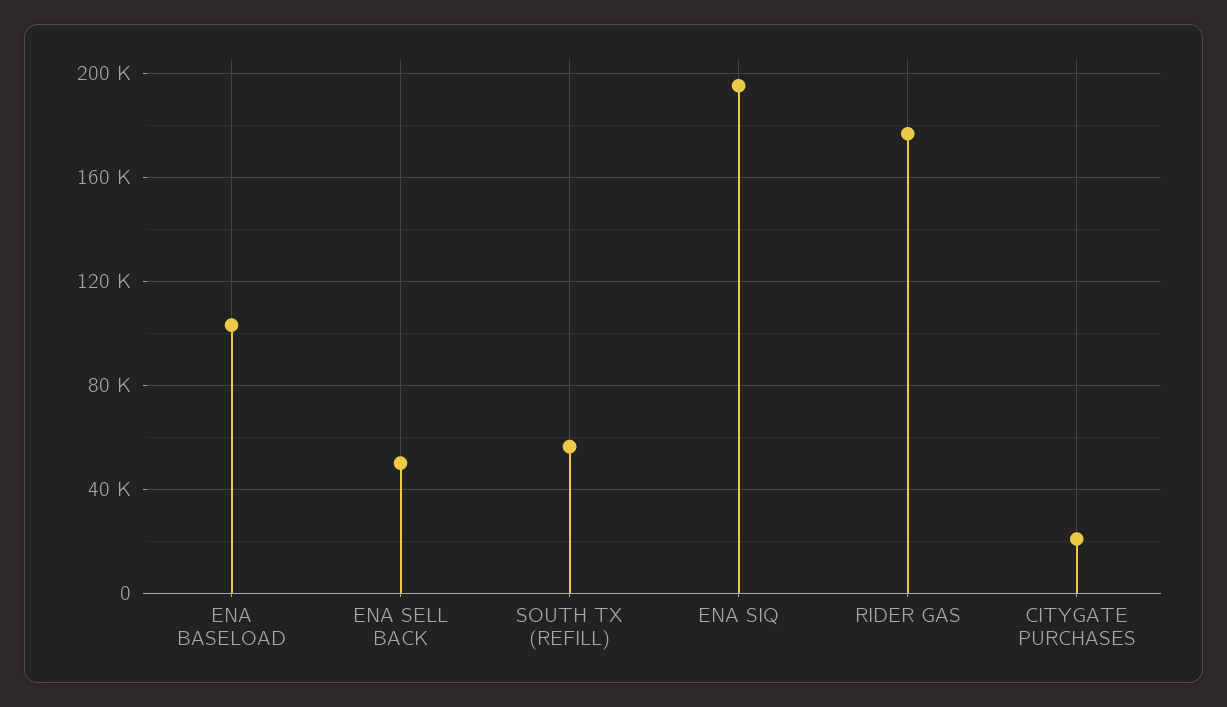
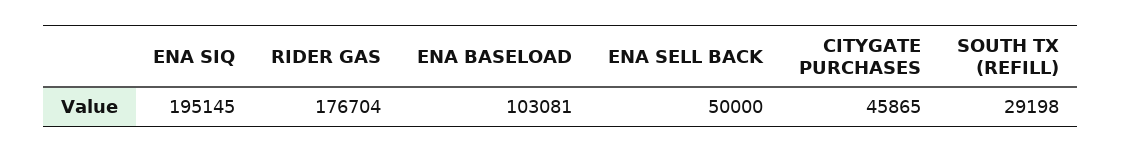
SOUTH TX (REFILL): 55000 -> 29198
CITYGATE PURCHASES: 20000 -> 45865

